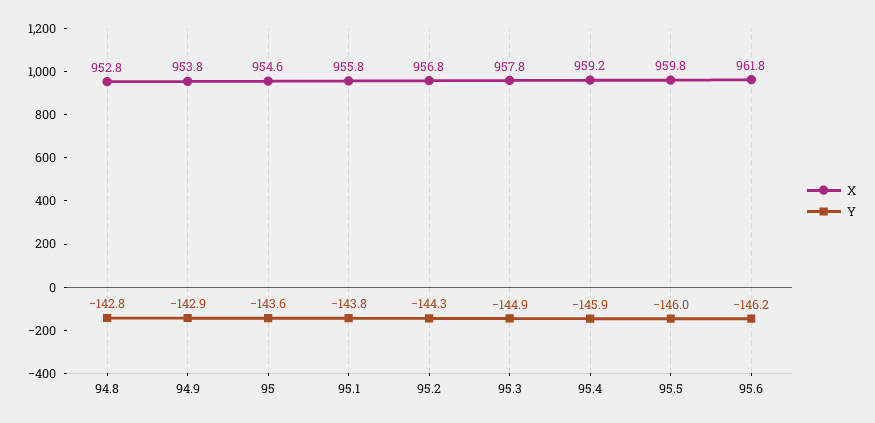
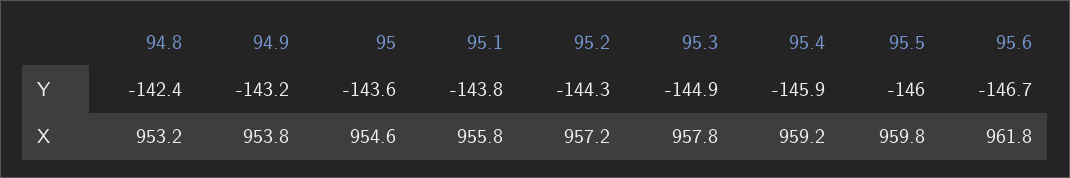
X, 94.8: 952.8 -> 953.2
Y, 94.8: -142.8 -> -142.4
Y, 94.9: -142.9 -> -143.2
X, 95.2: 956.8 -> 957.2
Y, 95.6: -146.2 -> -146.7

